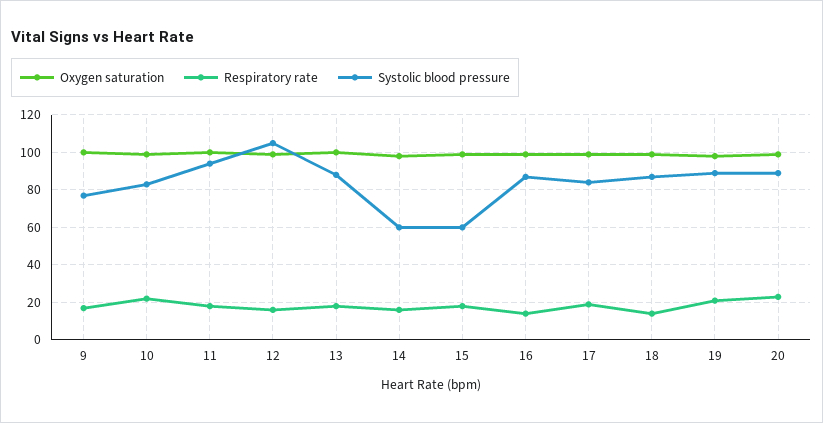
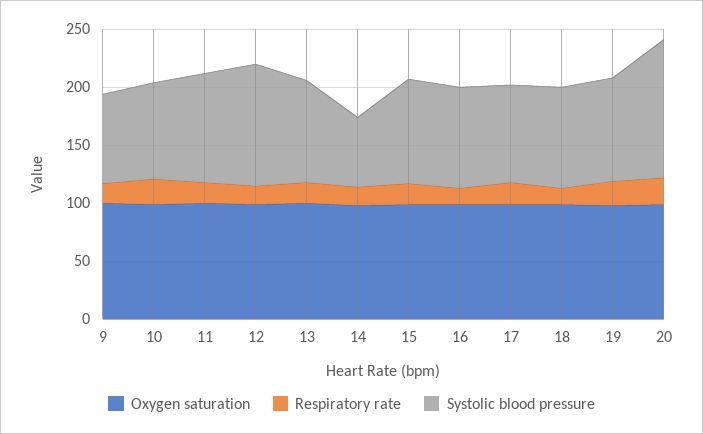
Systolic blood pressure, 15: 60 -> 90
Systolic blood pressure, 20: 90 -> 120

